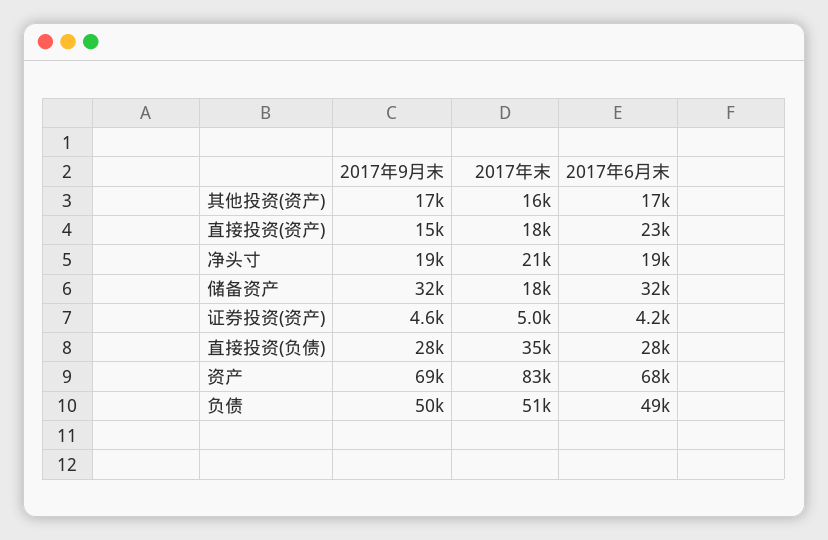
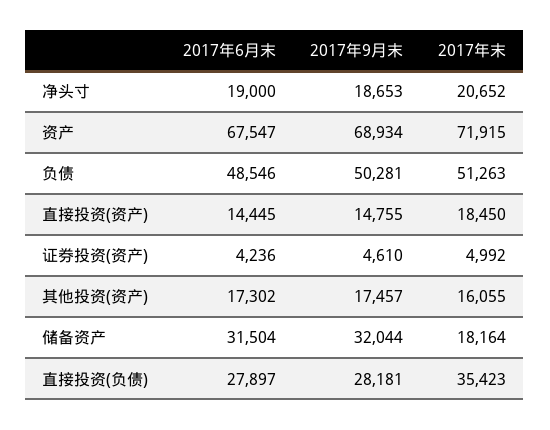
2017年6月末, 直接投资(资产): 23000 -> 14445
2017年末, 资产: 83000 -> 71915

